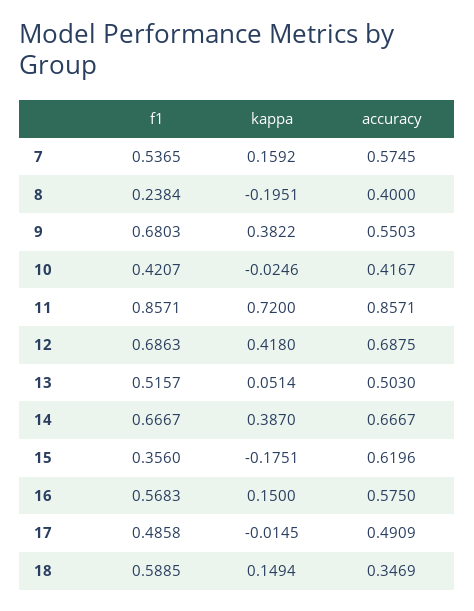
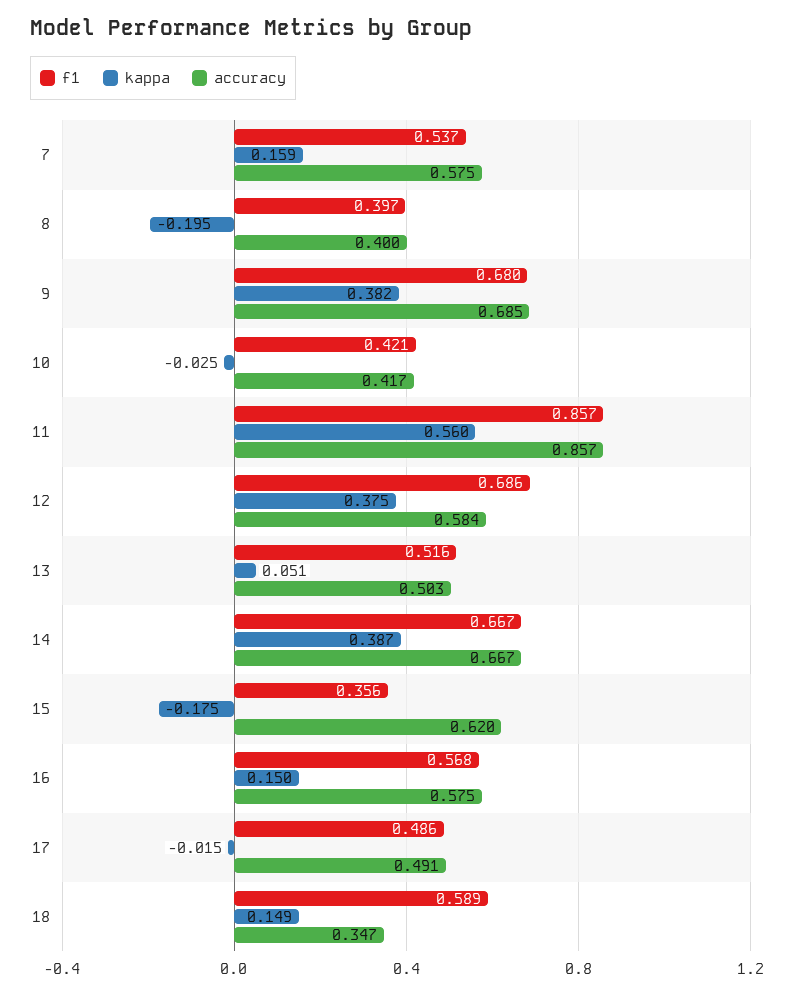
f1, 8: 0.2384 -> 0.397
accuracy, 9: 0.5503 -> 0.685
kappa, 11: 0.72 -> 0.56
kappa, 12: 0.418 -> 0.375
accuracy, 12: 0.6875 -> 0.584

